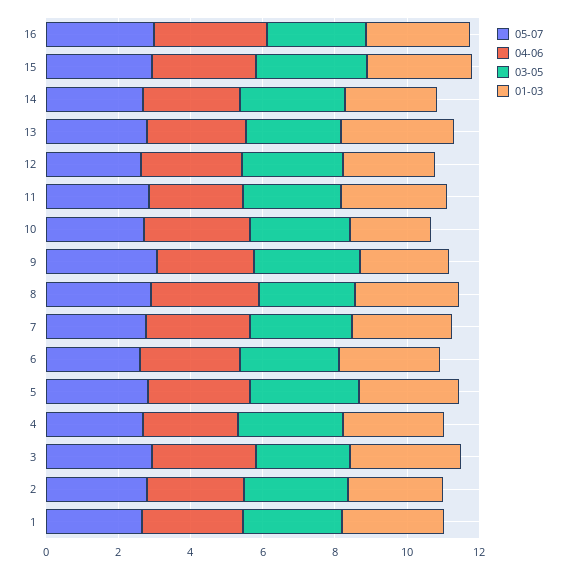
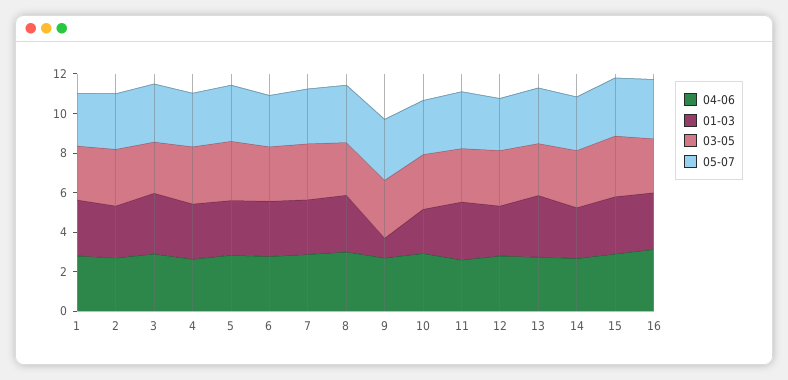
01-03, 9: 2.5 -> 1

